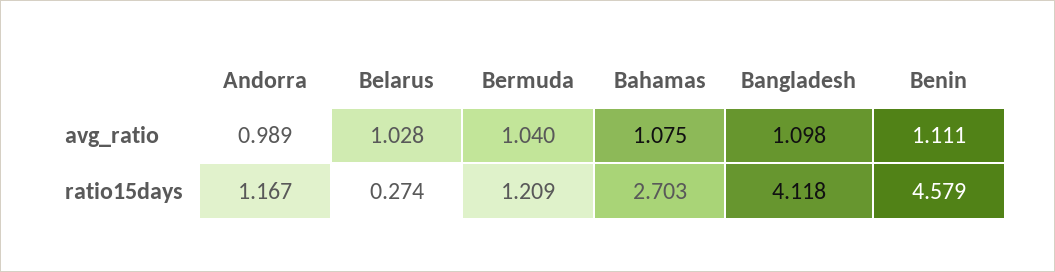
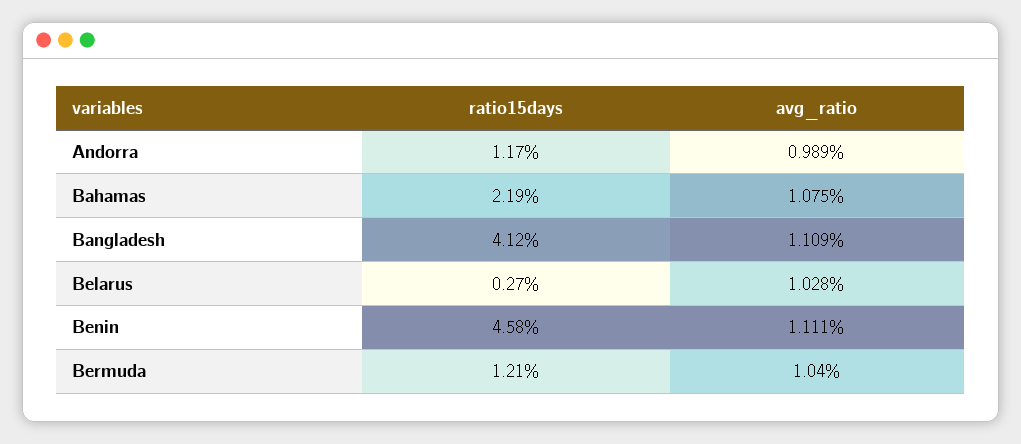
Bangladesh, avg_ratio: 1.098 -> 1.109
Bahamas, ratio15days: 2.703 -> 2.19

